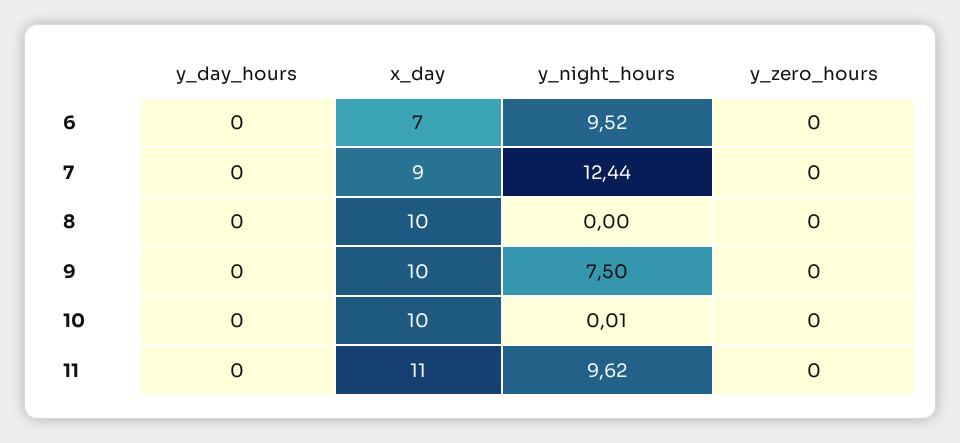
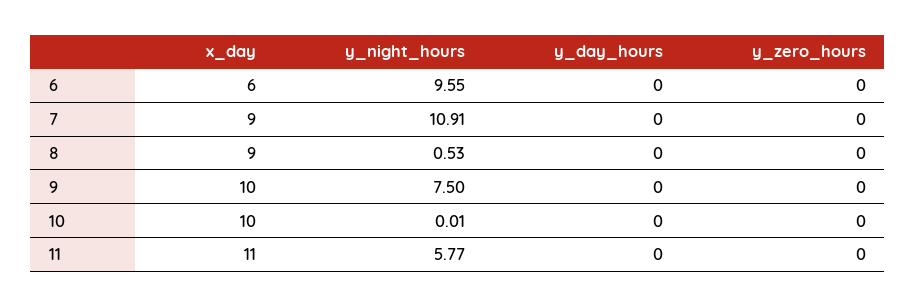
x_day, 6: 7 -> 6
y_night_hours, 6: 9.52 -> 9.55
y_night_hours, 7: 12.44 -> 10.91
x_day, 8: 10 -> 9
y_night_hours, 8: 0 -> 0.53
y_night_hours, 11: 9.62 -> 5.77

